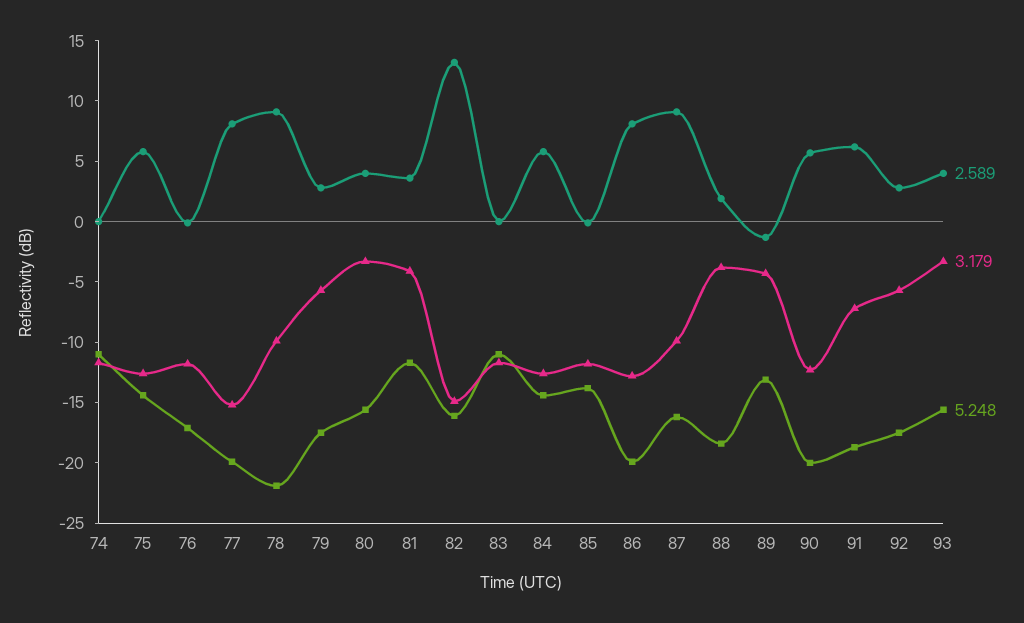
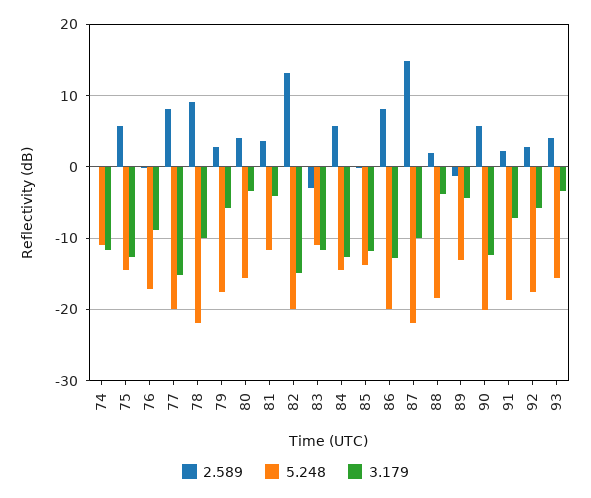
3.179, 76: -12 -> -9
5.248, 82: -16 -> -20
2.589, 83: 0 -> -3
2.589, 87: 9 -> 15
5.248, 87: -16 -> -22
2.589, 91: 6 -> 2

